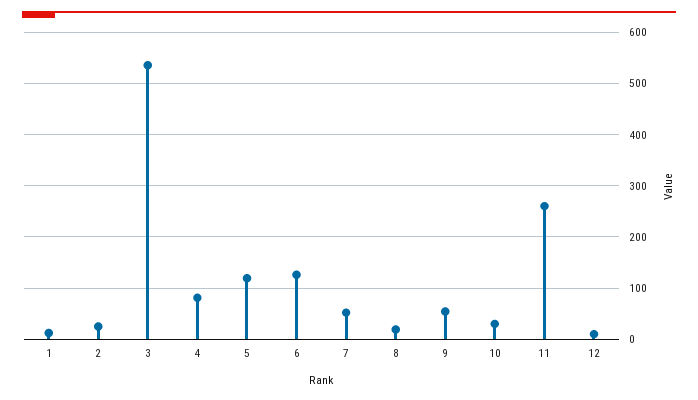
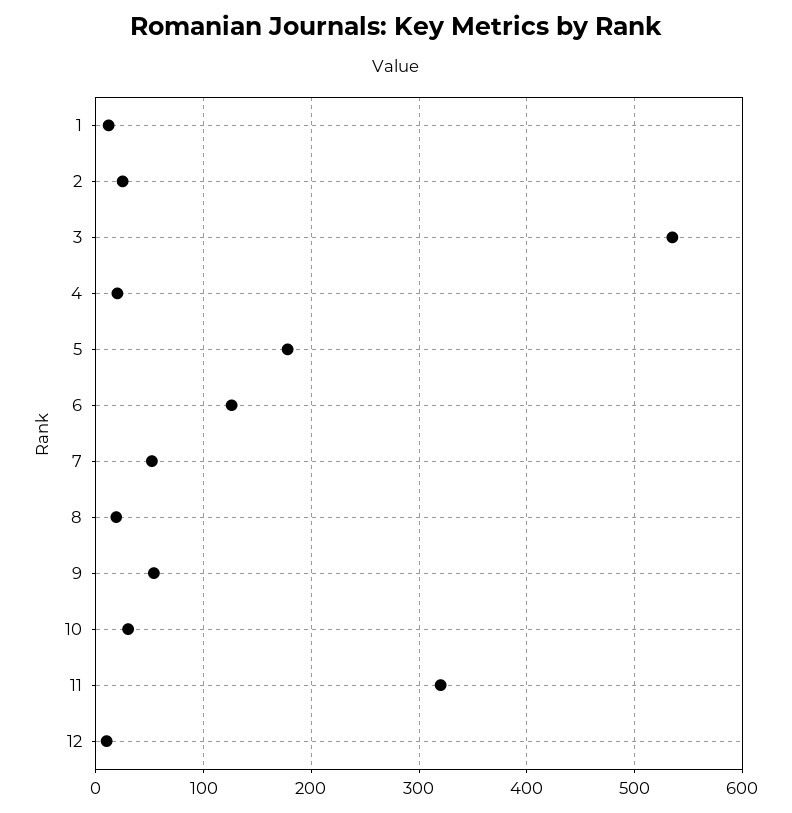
4: 80 -> 20
5: 120 -> 180
11: 260 -> 320

